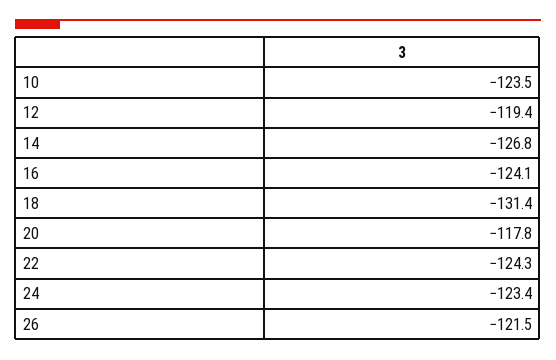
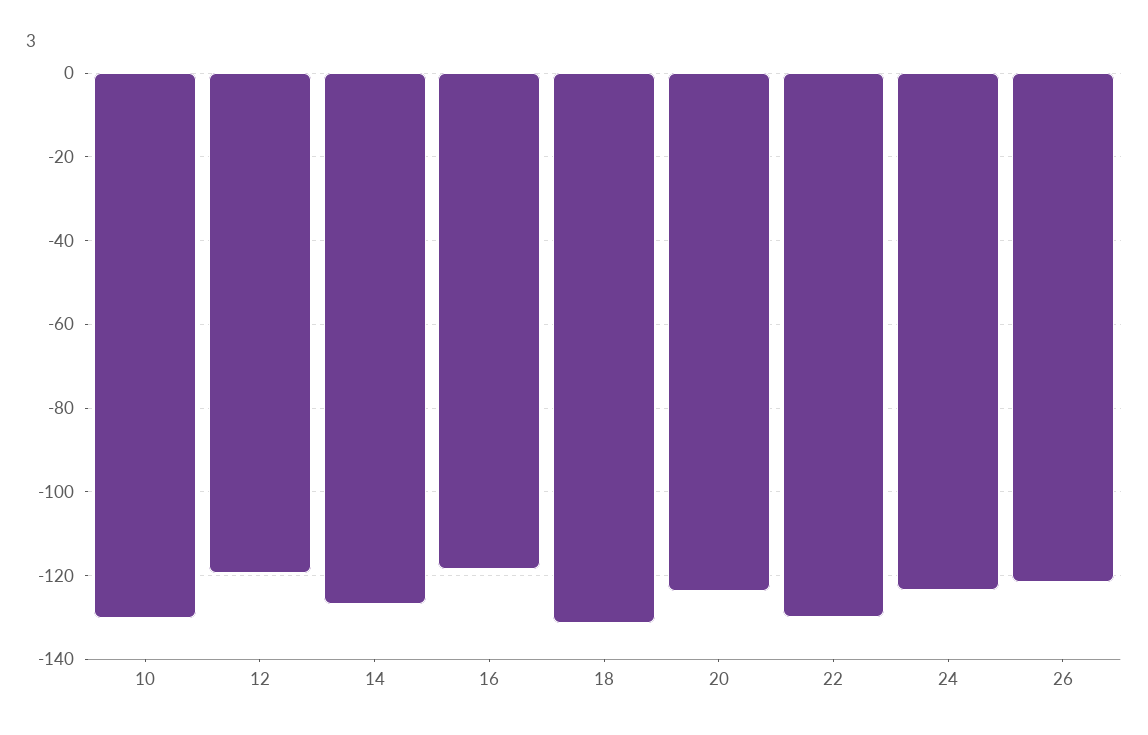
10: -123.5 -> -130
16: -124.1 -> -118
20: -117.8 -> -124
22: -124.3 -> -130

